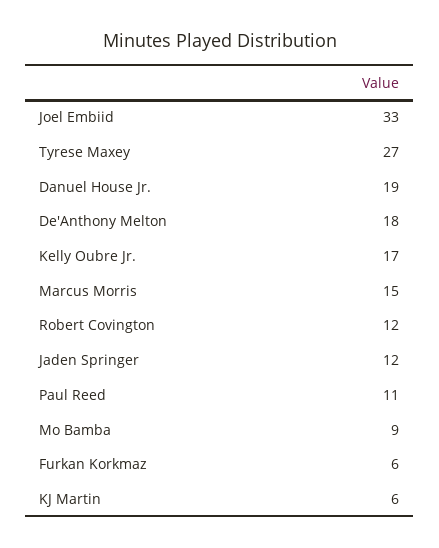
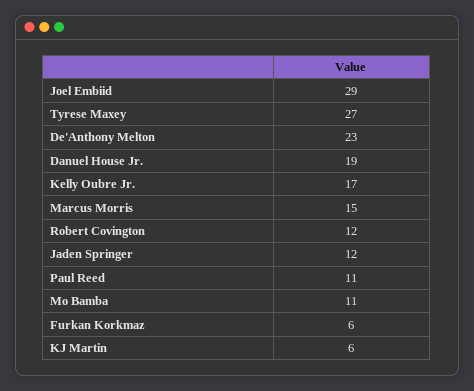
Joel Embiid: 33 -> 29
De'Anthony Melton: 18 -> 23
Mo Bamba: 9 -> 11

